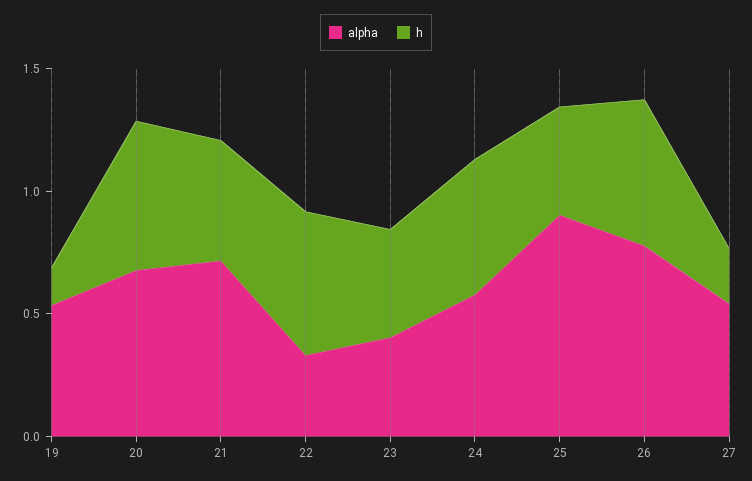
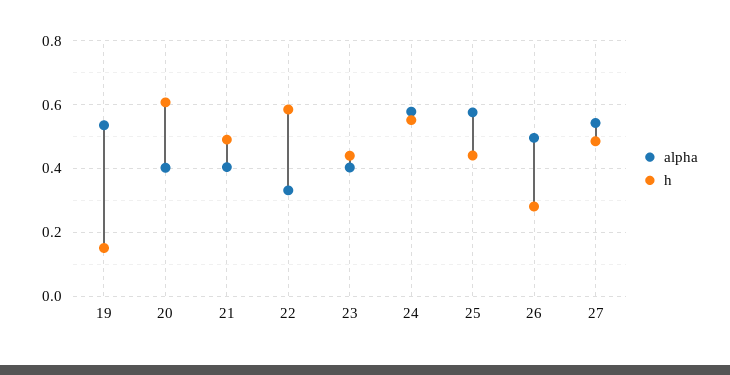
alpha, 20: 0.7 -> 0.4
alpha, 21: 0.7 -> 0.4
alpha, 25: 0.9 -> 0.58
alpha, 26: 0.8 -> 0.5
h, 26: 0.6 -> 0.28
h, 27: 0.2 -> 0.48

